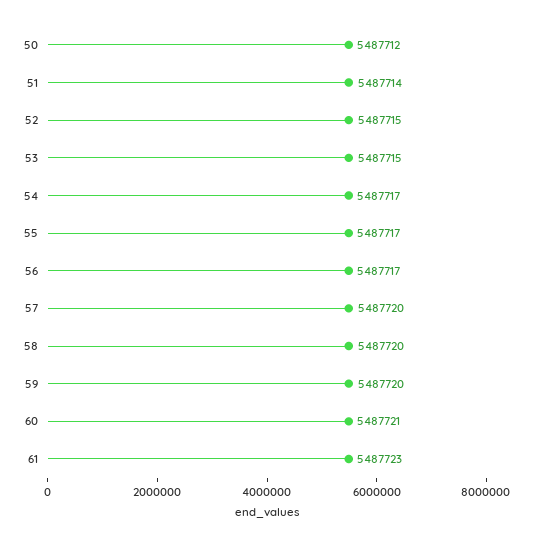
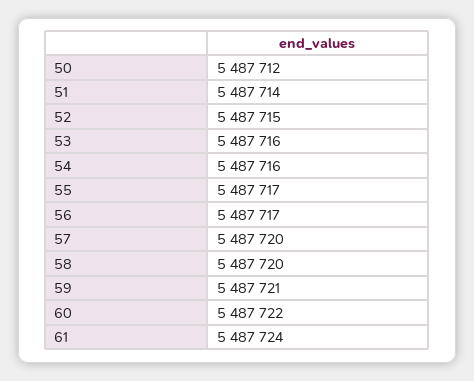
53: 5487715 -> 5487716
54: 5487717 -> 5487716
59: 5487720 -> 5487721
60: 5487721 -> 5487722
61: 5487723 -> 5487724

